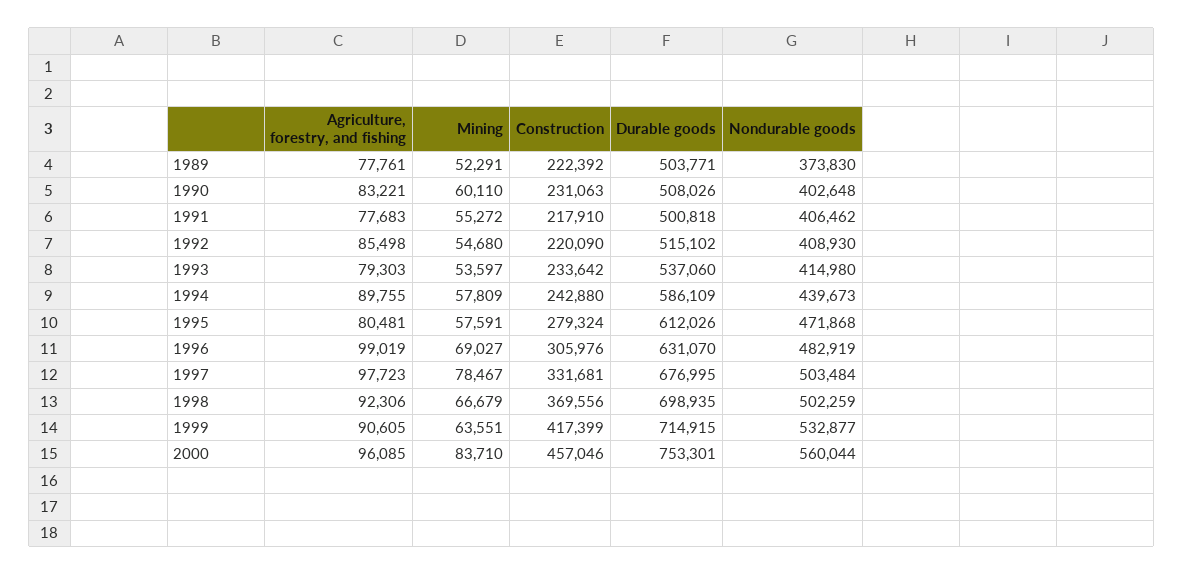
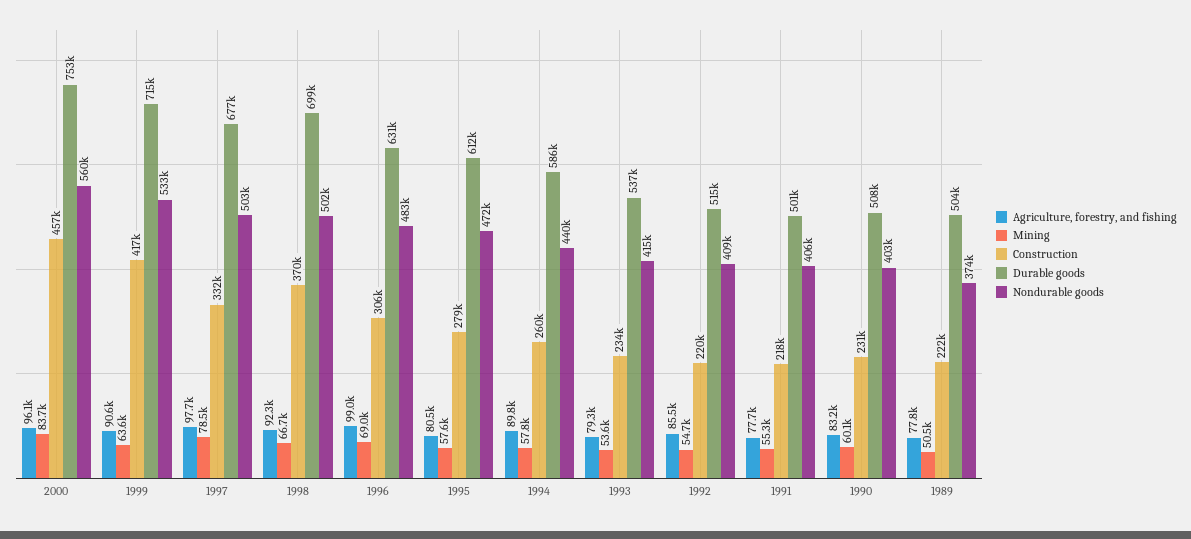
Mining, 1989: 52291 -> 50500
Construction, 1994: 242880 -> 260000

